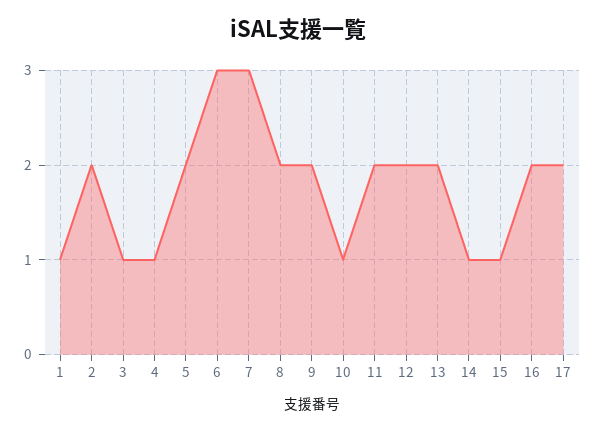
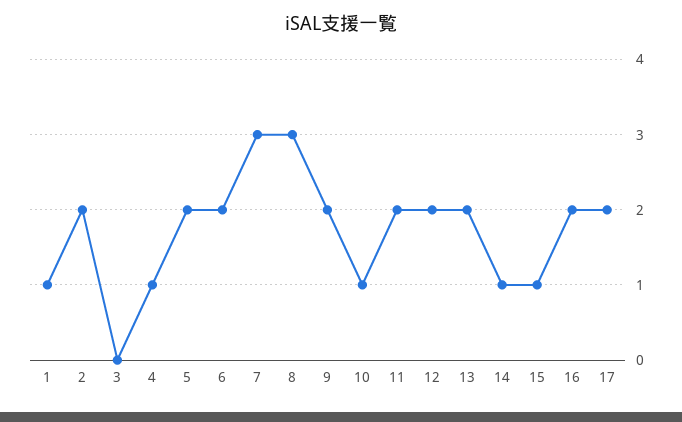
3: 1 -> 0
6: 3 -> 2
8: 2 -> 3

